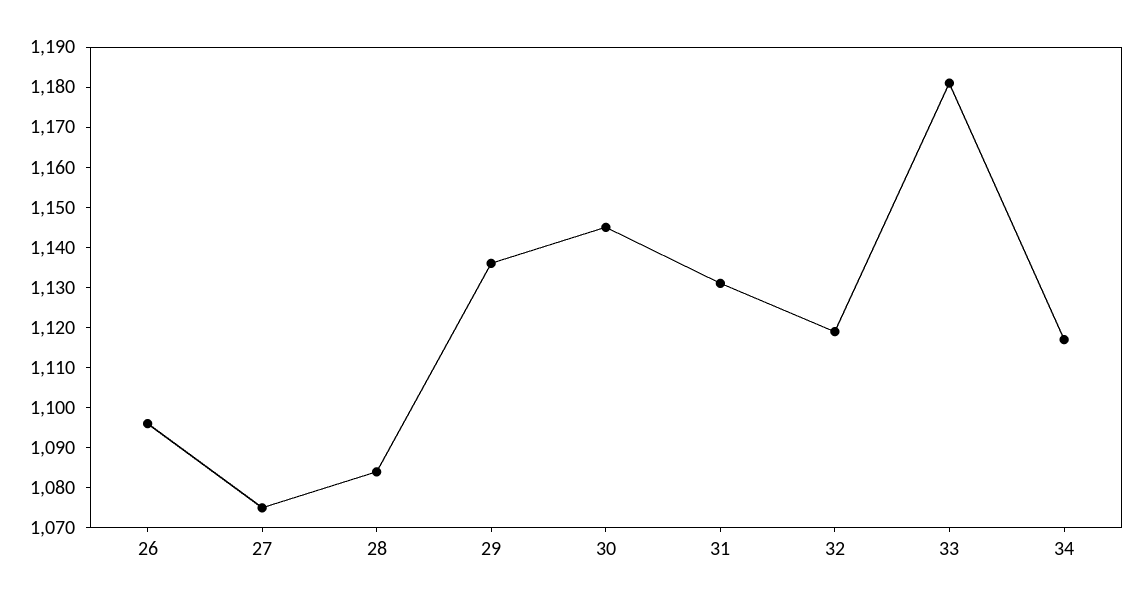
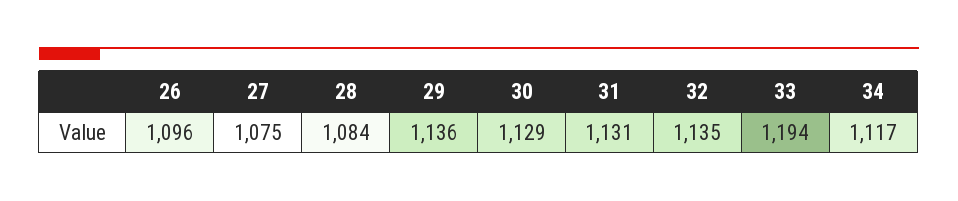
30: 1145 -> 1129
32: 1120 -> 1135
33: 1180 -> 1194

